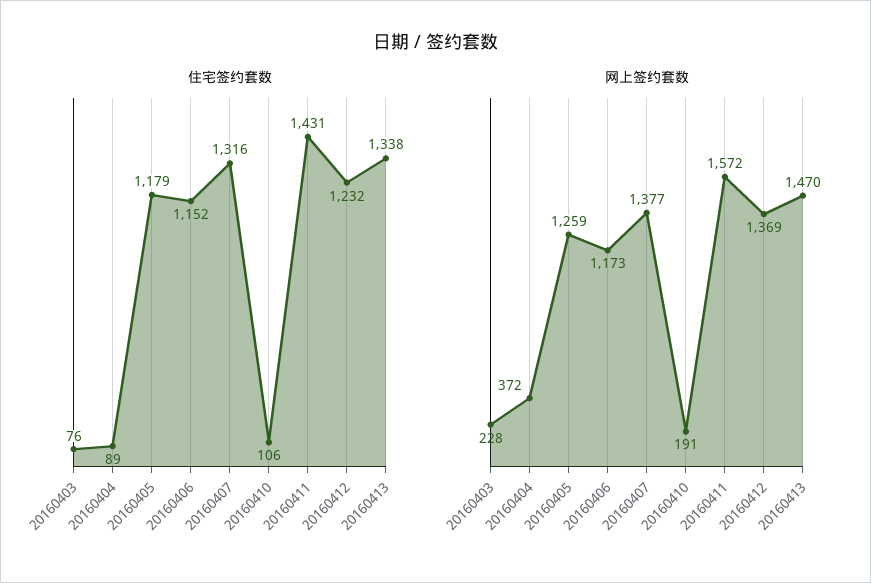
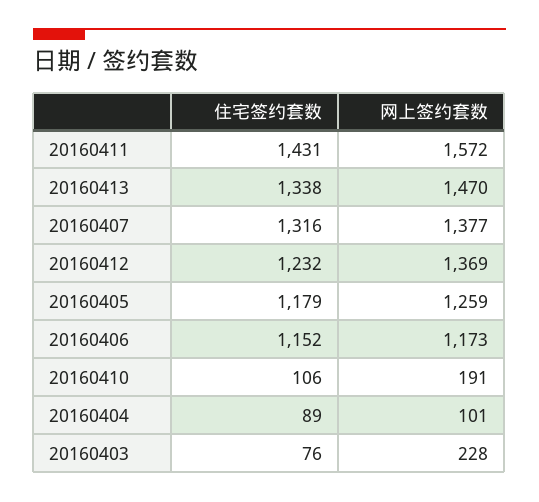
网上签约套数, 20160404: 372 -> 101

